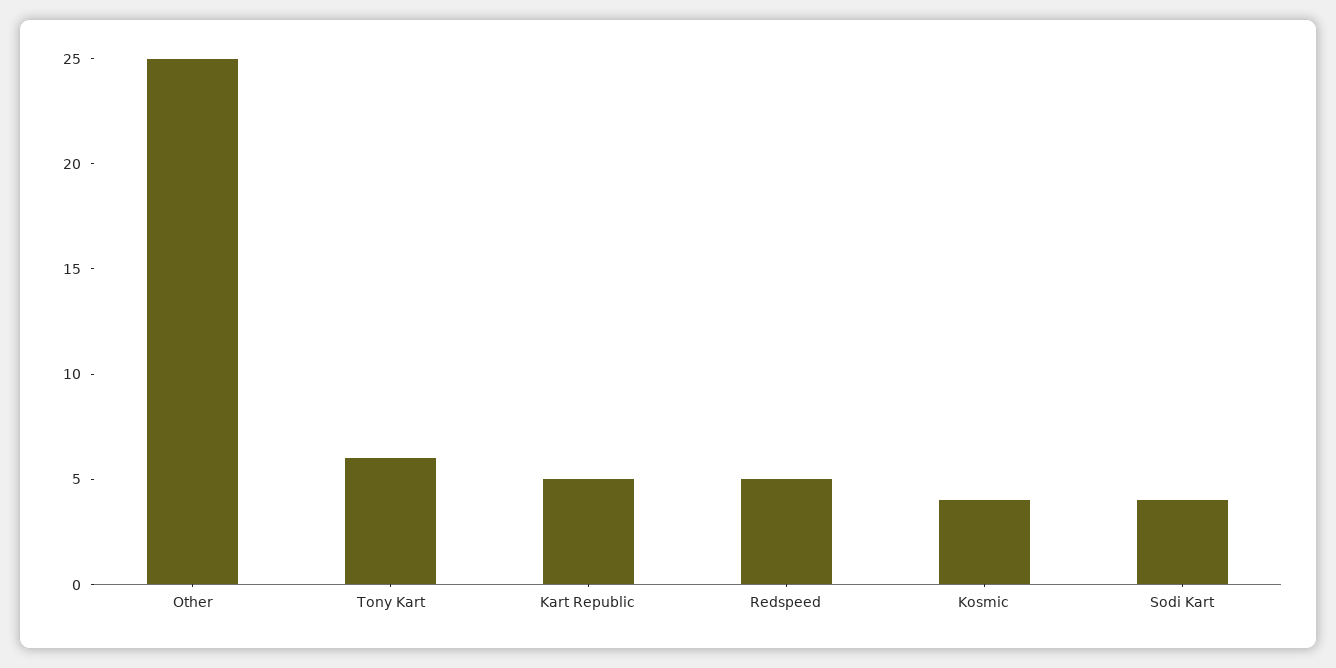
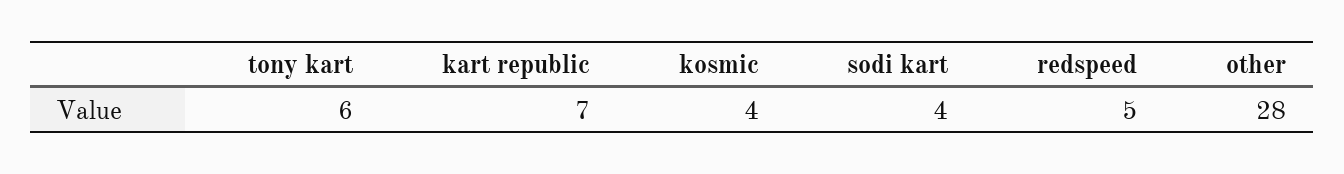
Other: 25 -> 28
Kart Republic: 5 -> 7

